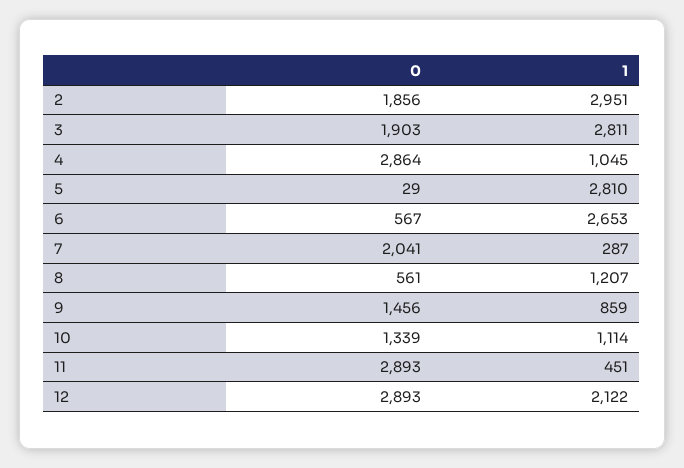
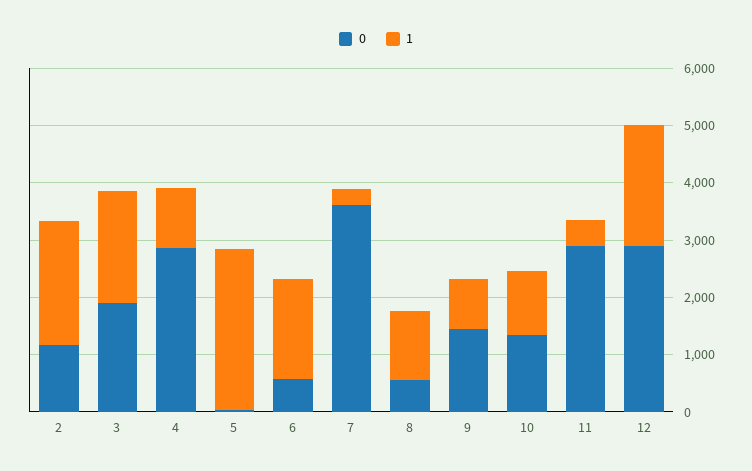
0, 2: 1856 -> 1200
1, 2: 2951 -> 2200
1, 3: 2811 -> 2000
1, 6: 2653 -> 1800
0, 7: 2041 -> 3600

